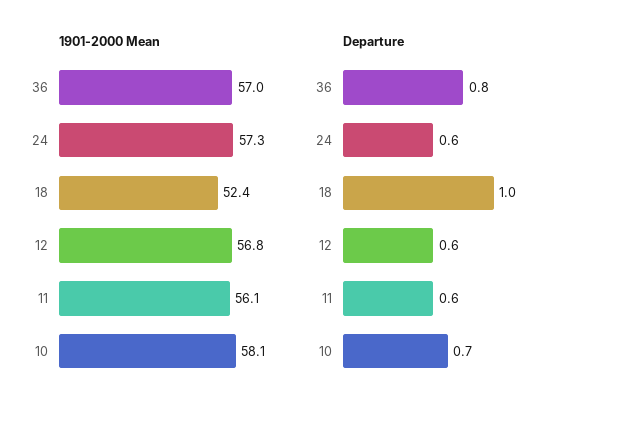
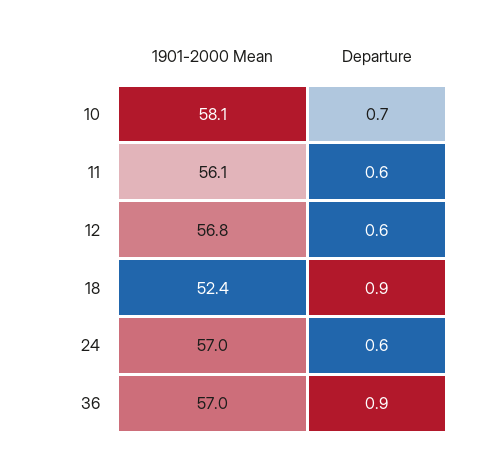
1901-2000 Mean, 24: 57.3 -> 57
Departure, 36: 0.8 -> 0.9
Departure, 18: 1 -> 0.9

